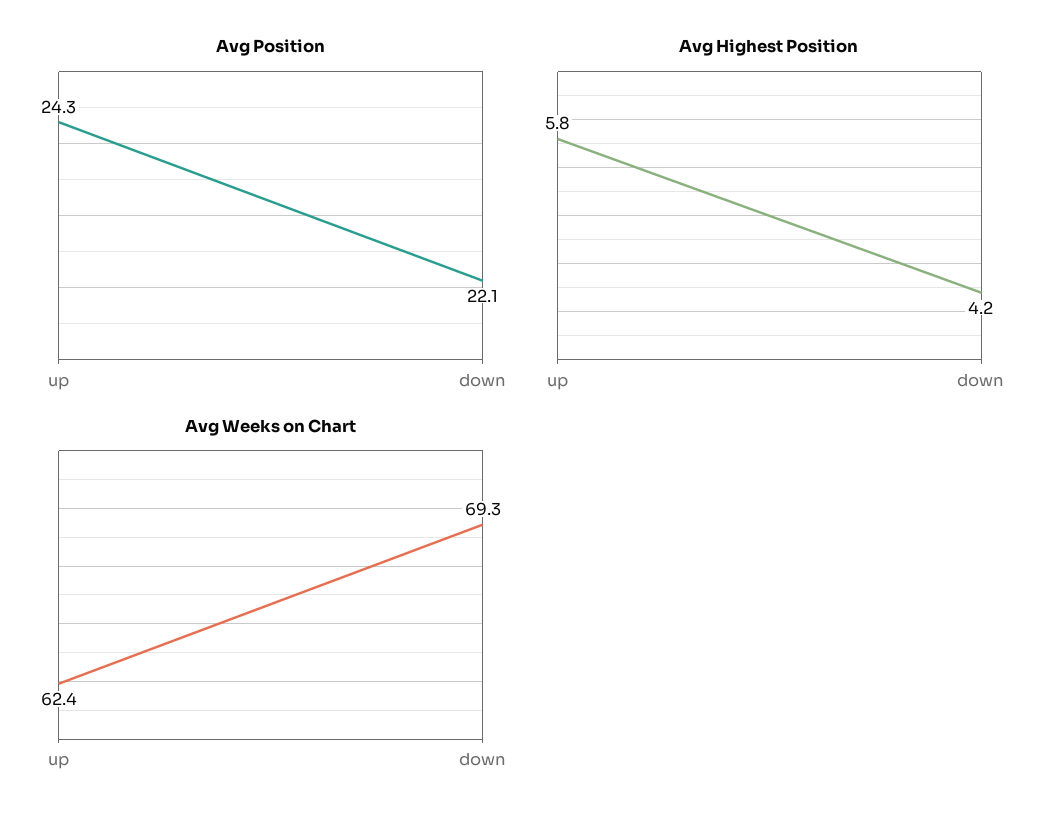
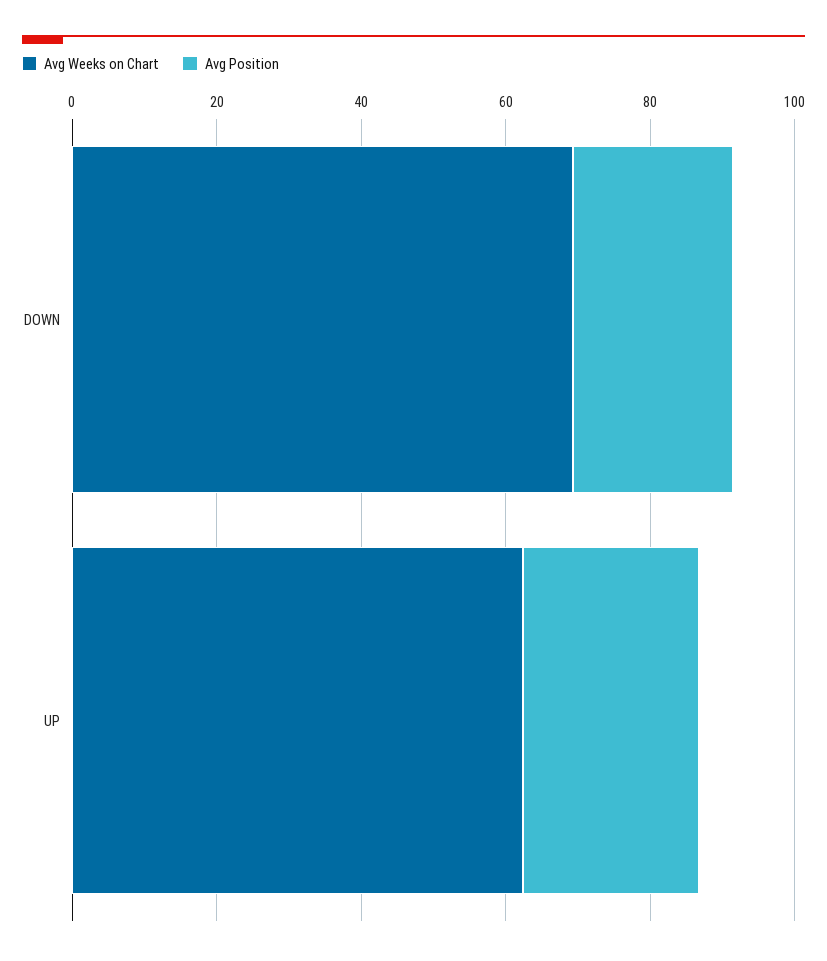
Avg Highest Position, up: 5.8 -> none
Avg Highest Position, down: 4.2 -> none

